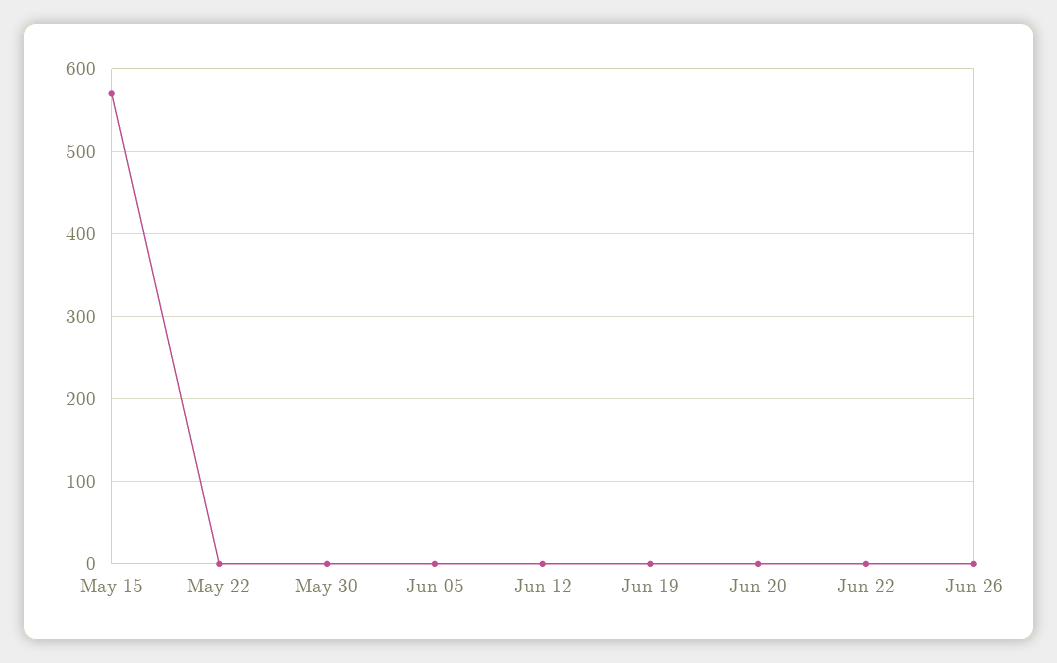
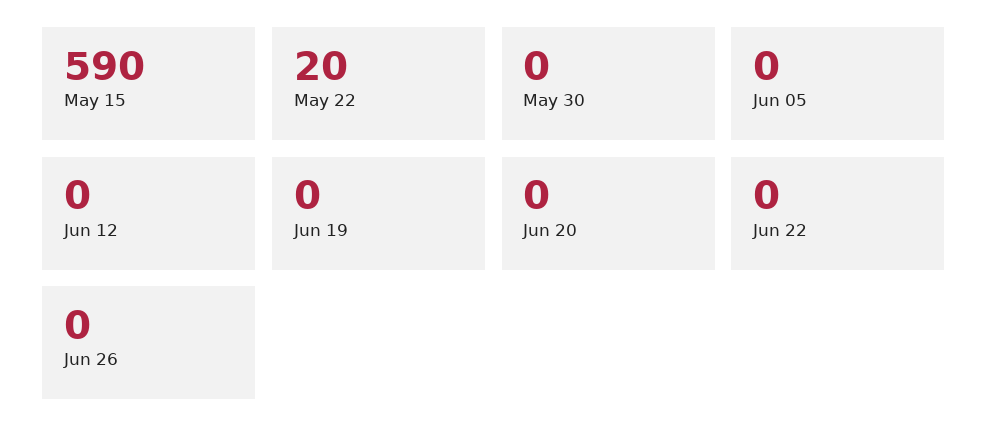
May 15: 570 -> 590
May 22: 0 -> 20

